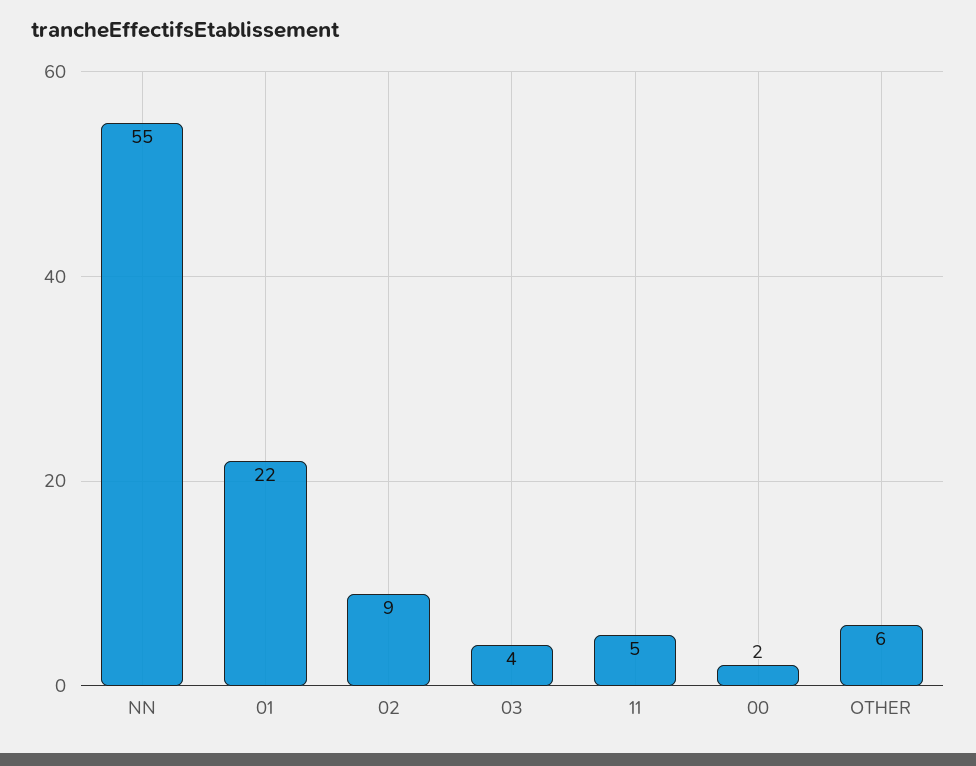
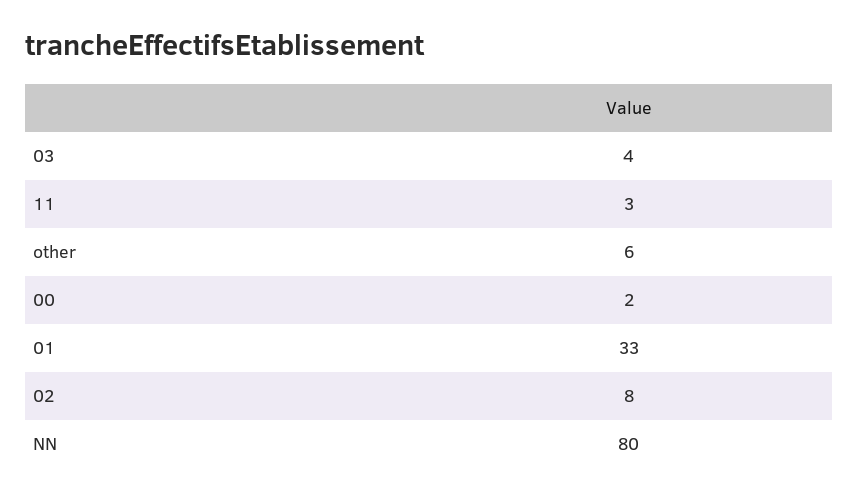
NN: 55 -> 80
01: 22 -> 33
02: 9 -> 8
11: 5 -> 3

